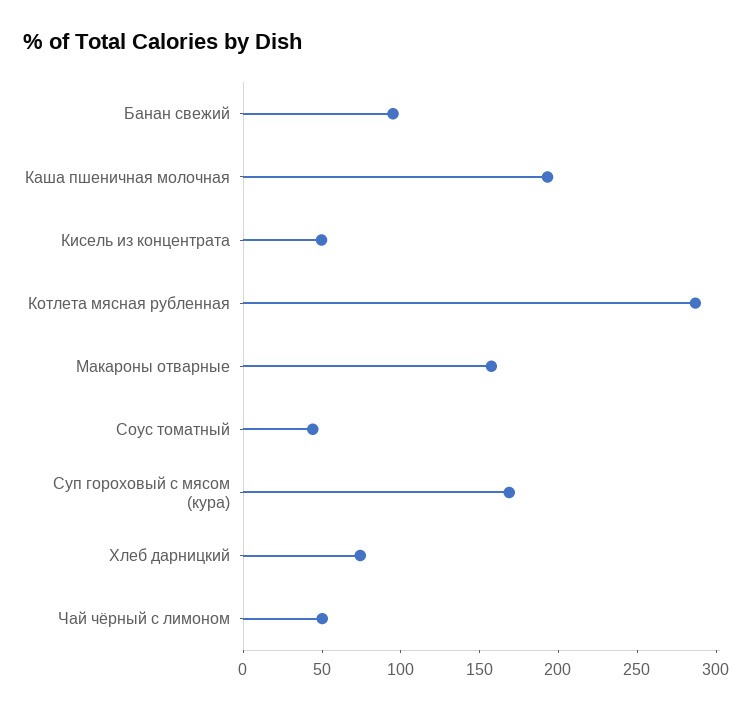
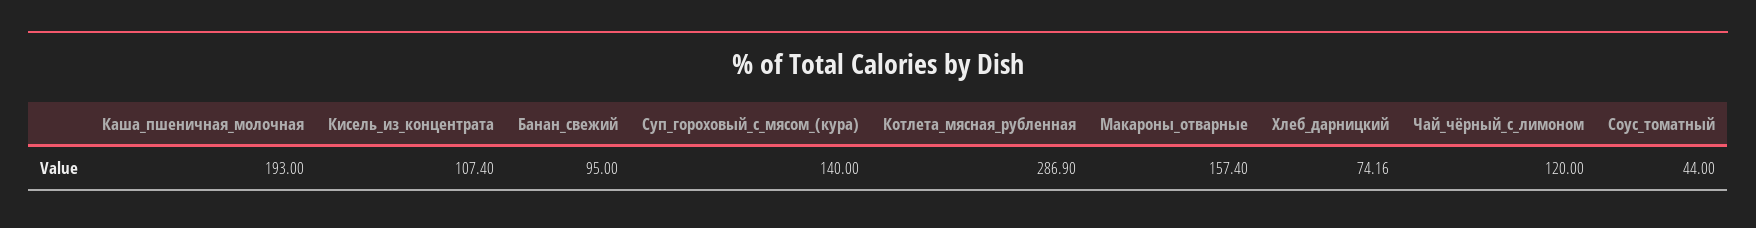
Кисель из концентрата: 50 -> 107.4
Суп гороховый с мясом (кура): 170 -> 140
Чай чёрный с лимоном: 50 -> 120

